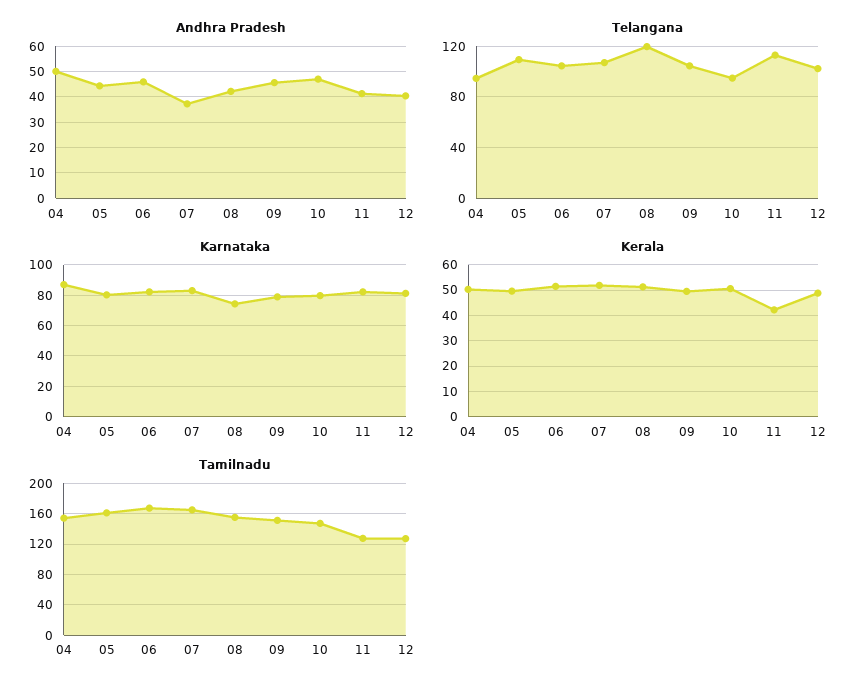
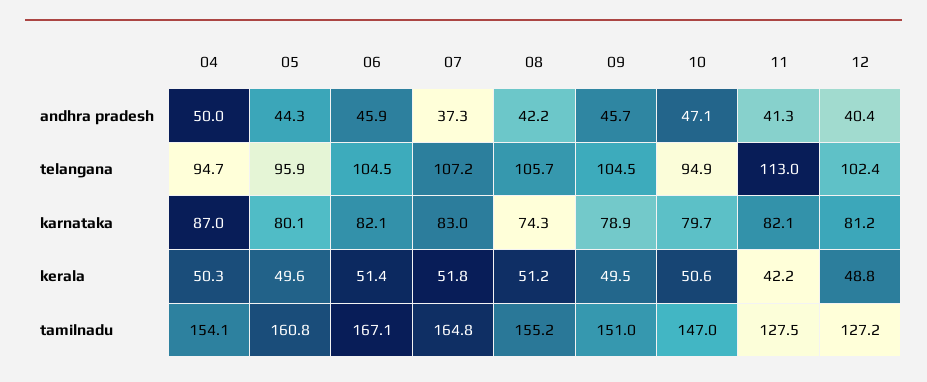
Telangana, 05: 110 -> 95.9
Telangana, 08: 120 -> 105.7

